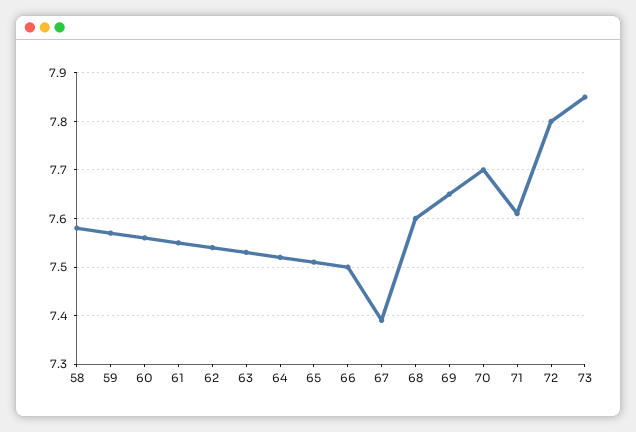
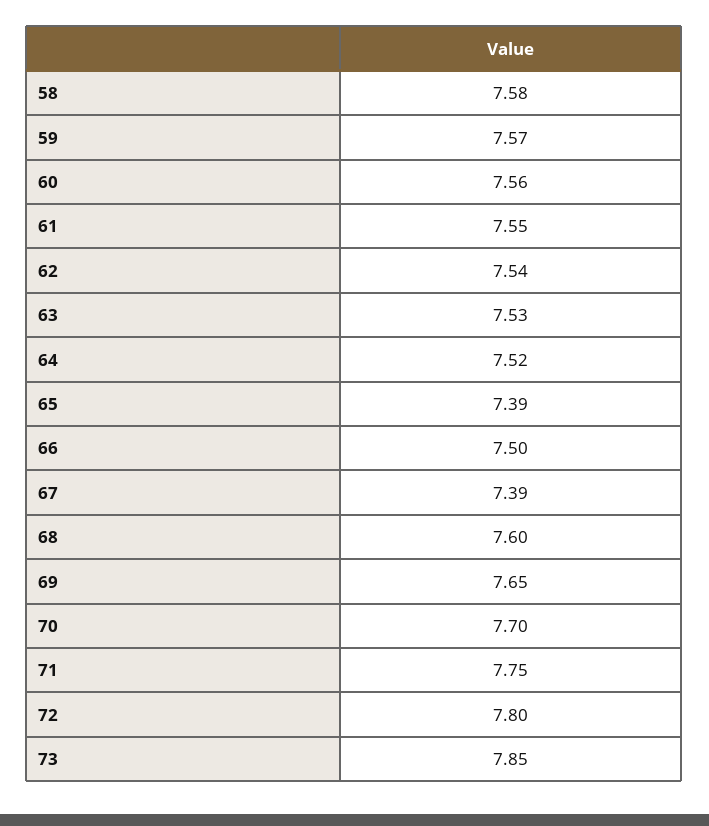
65: 7.5 -> 7.39
71: 7.6 -> 7.75

